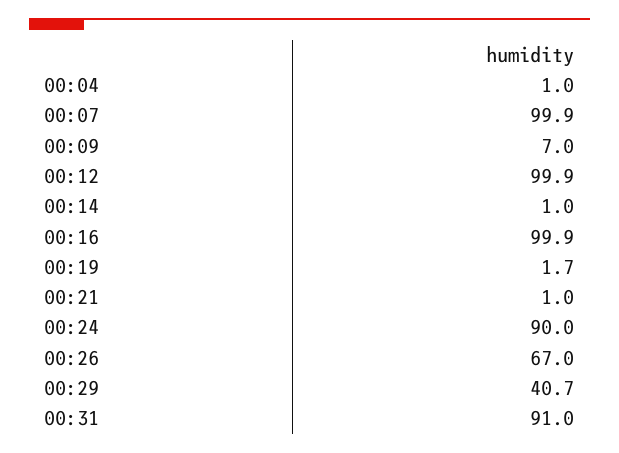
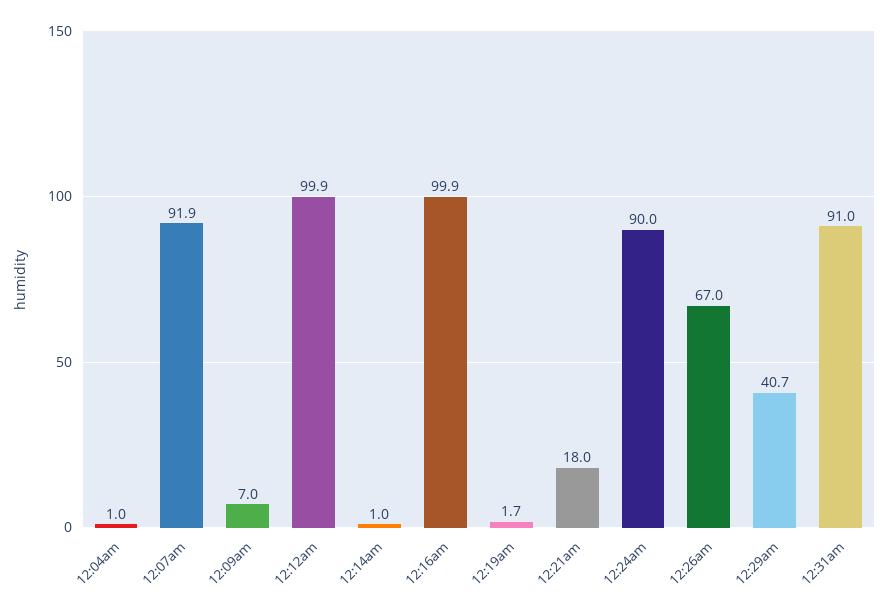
00:07: 99.9 -> 91.9
00:21: 1 -> 18

